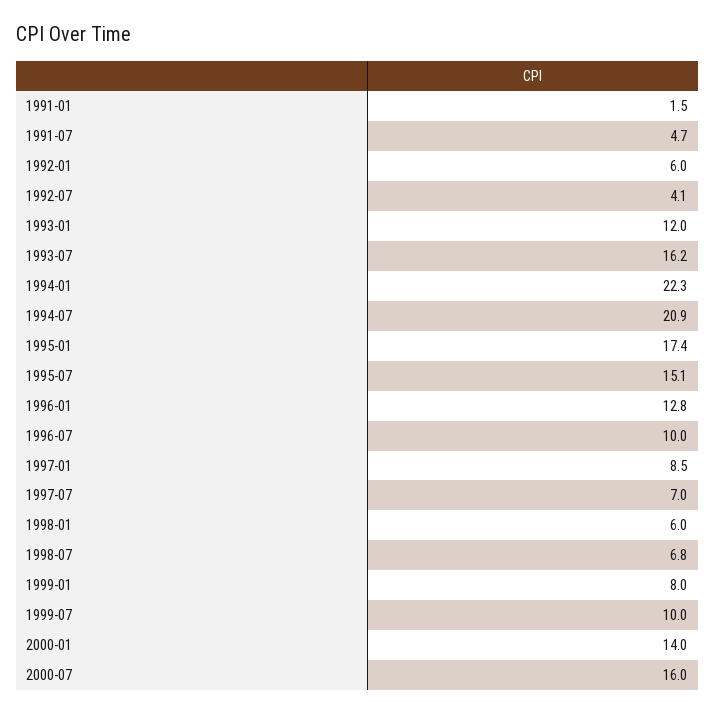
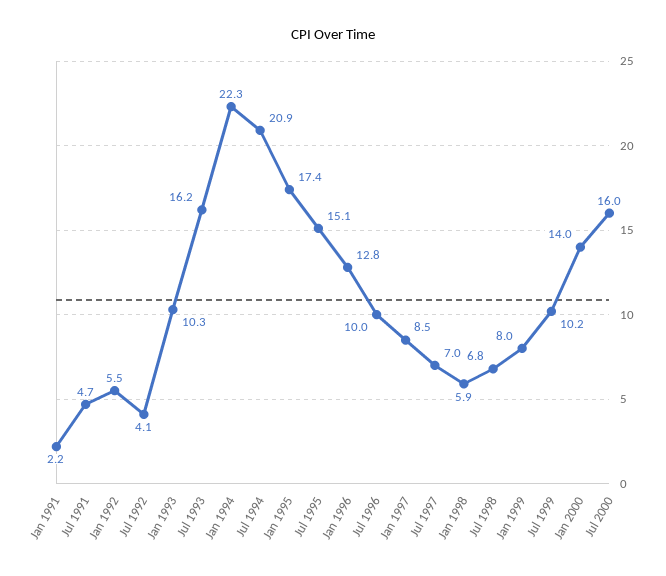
1991-01: 1.5 -> 2.2
1992-01: 6 -> 5.5
1993-01: 12 -> 10.3
1998-01: 6 -> 5.9
1999-07: 10 -> 10.2

